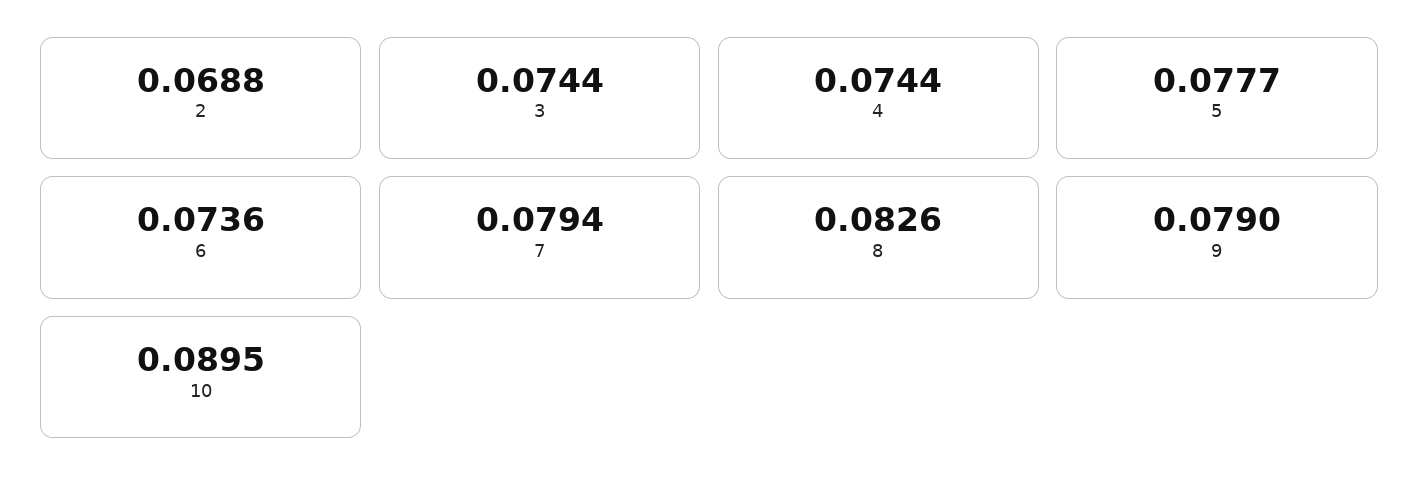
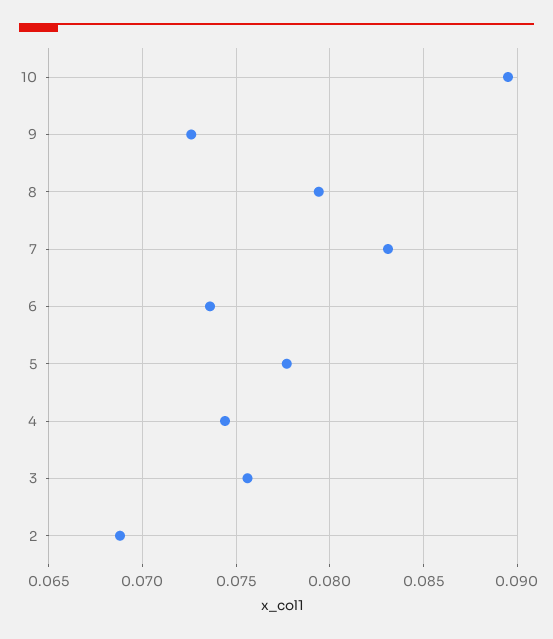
3: 0.0744 -> 0.0755
7: 0.0794 -> 0.083
8: 0.0826 -> 0.0795
9: 0.079 -> 0.0725

